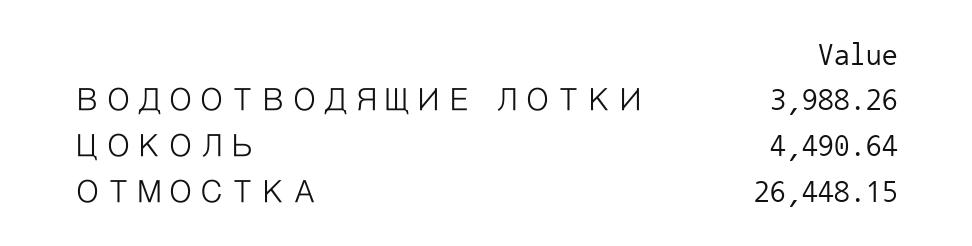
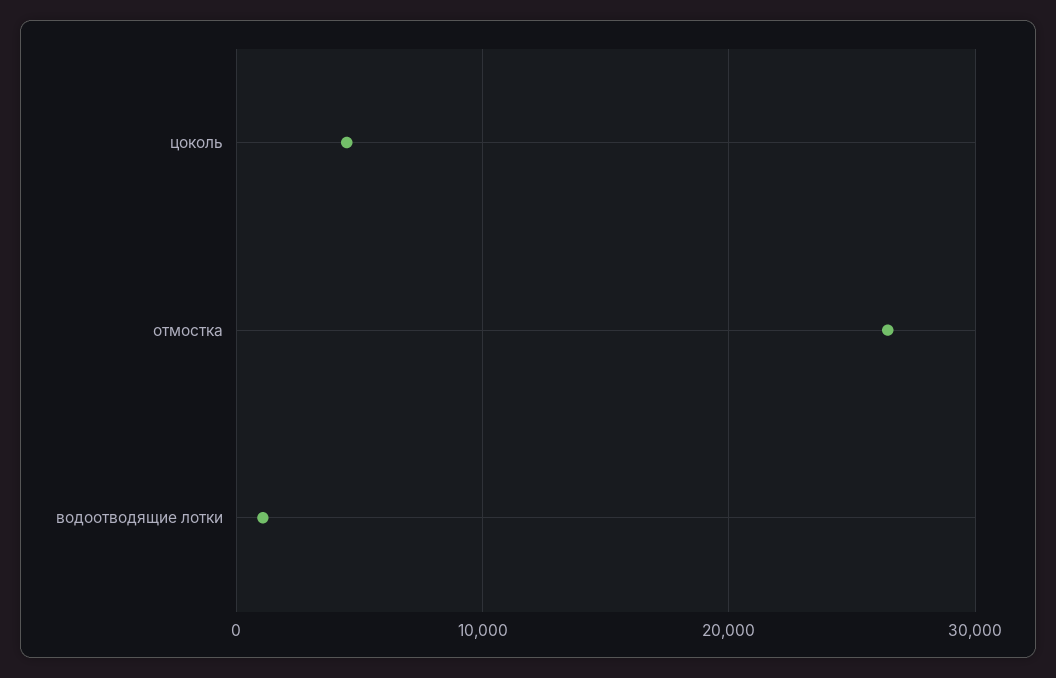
ВОДООТВОДЯЩИЕ ЛОТКИ: 3988.26 -> 1000

